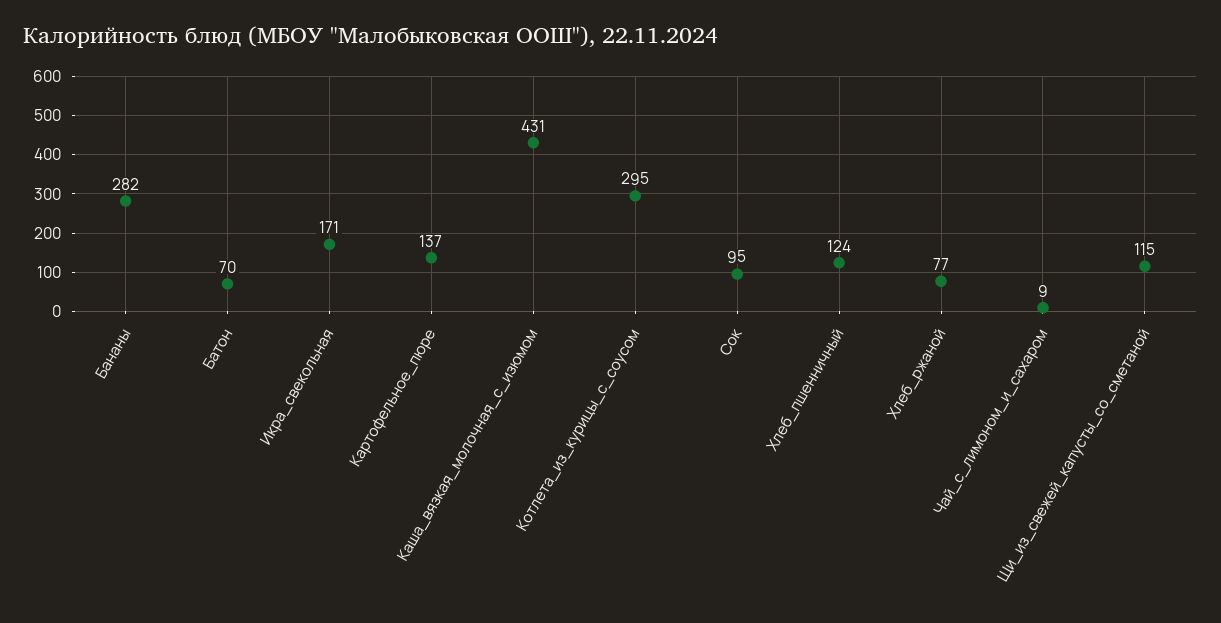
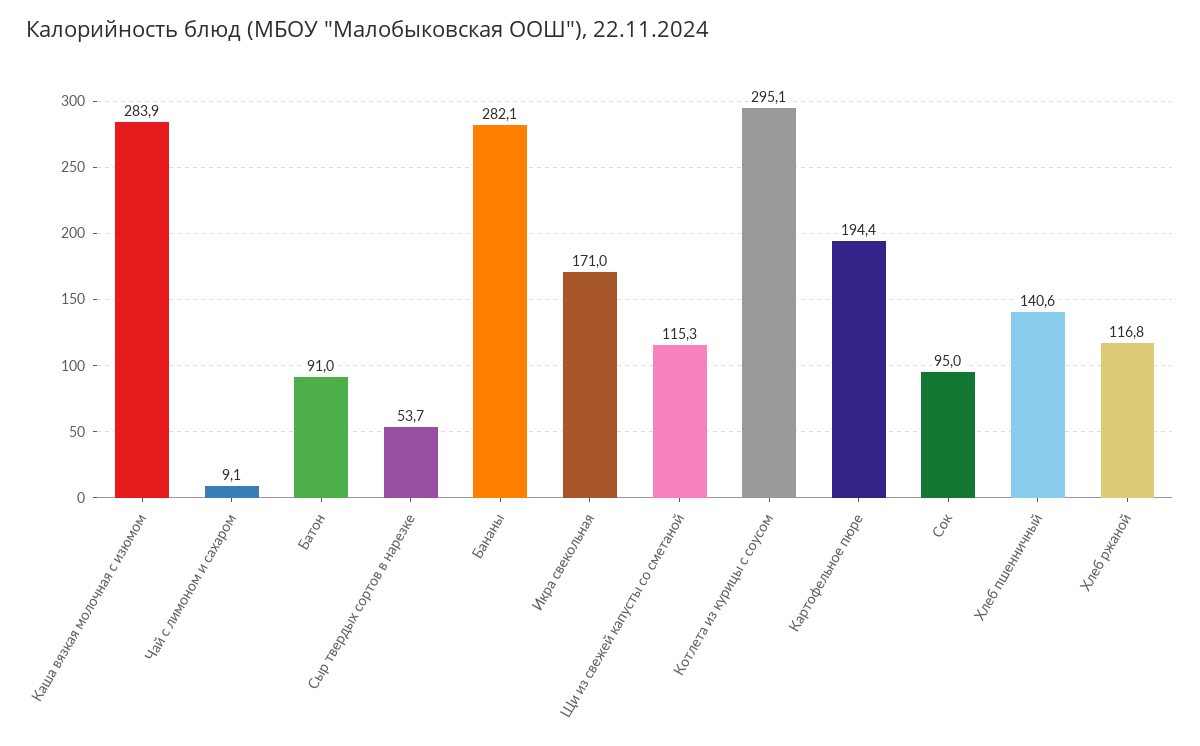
Батон: 70 -> 91
Картофельное_пюре: 137 -> 194.4
Каша_вязкая_молочная_с_изюмом: 431 -> 283.9
Хлеб_пшенничный: 124 -> 140.6
Хлеб_ржаной: 77 -> 116.8
Сыр твердых сортов в нарезке: none -> 53.7

